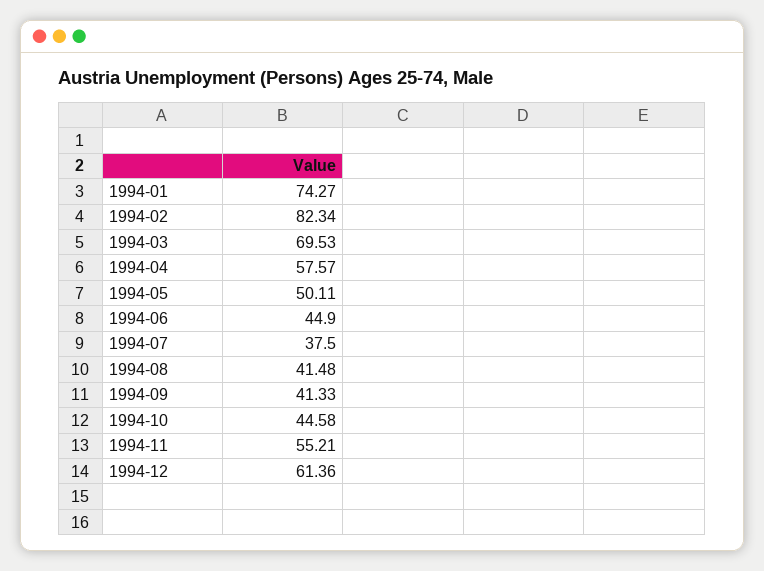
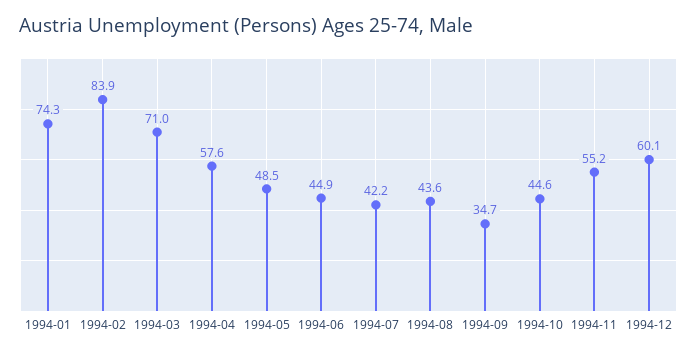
1994-02: 82.34 -> 83.9
1994-03: 69.53 -> 71
1994-05: 50.11 -> 48.5
1994-07: 37.5 -> 42.2
1994-08: 41.48 -> 43.6
1994-09: 41.33 -> 34.7
1994-12: 61.36 -> 60.1

